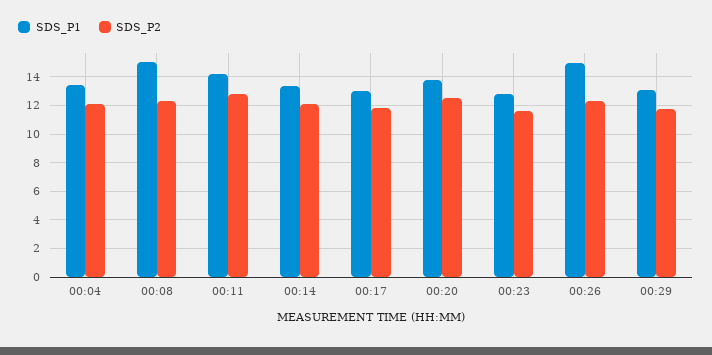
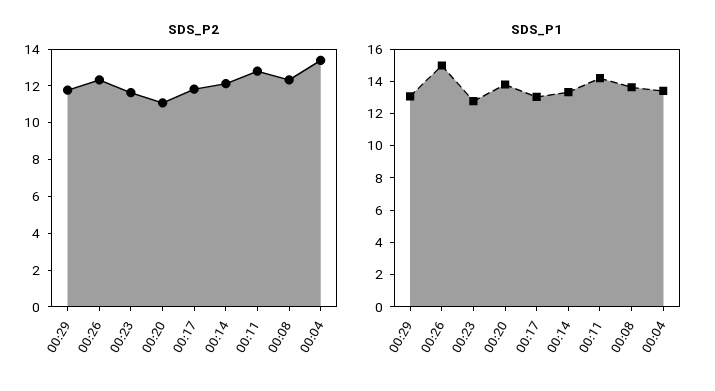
SDS_P2, 00:04: 12 -> 13.5
SDS_P1, 00:08: 15 -> 13.5
SDS_P2, 00:20: 12.5 -> 11

